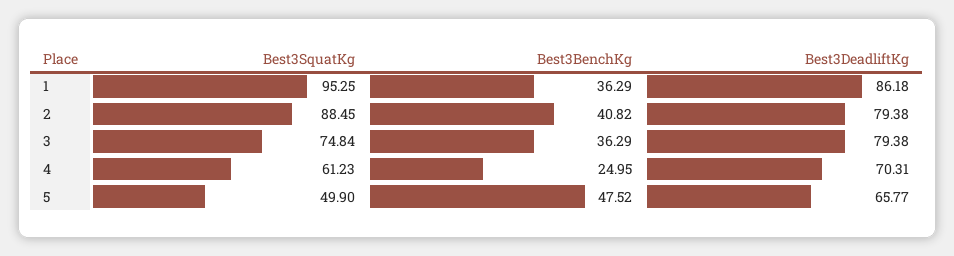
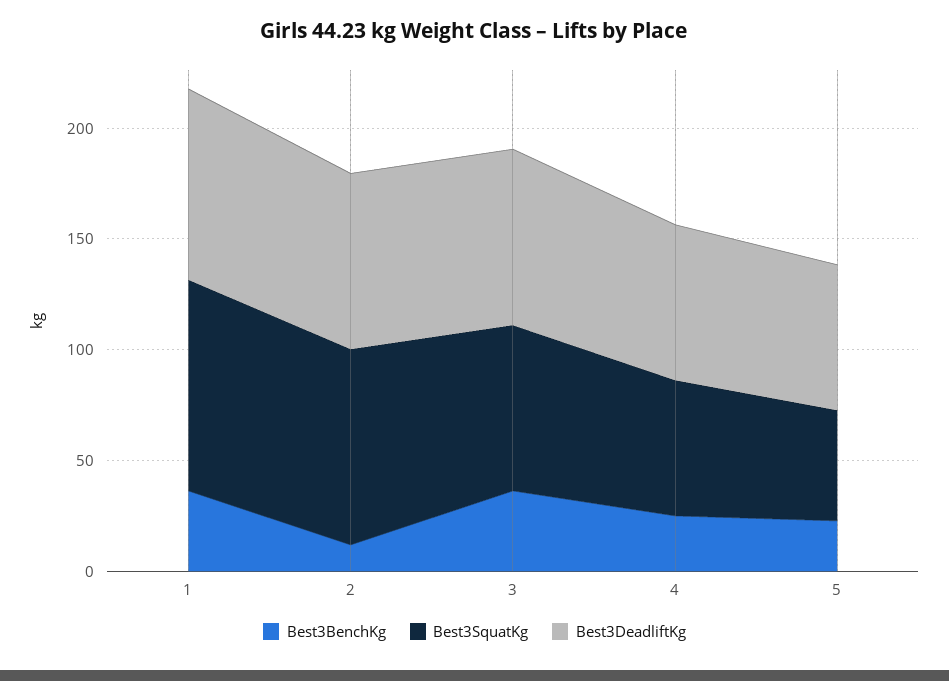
Best3BenchKg, 2: 40.82 -> 10
Best3BenchKg, 5: 47.52 -> 20

